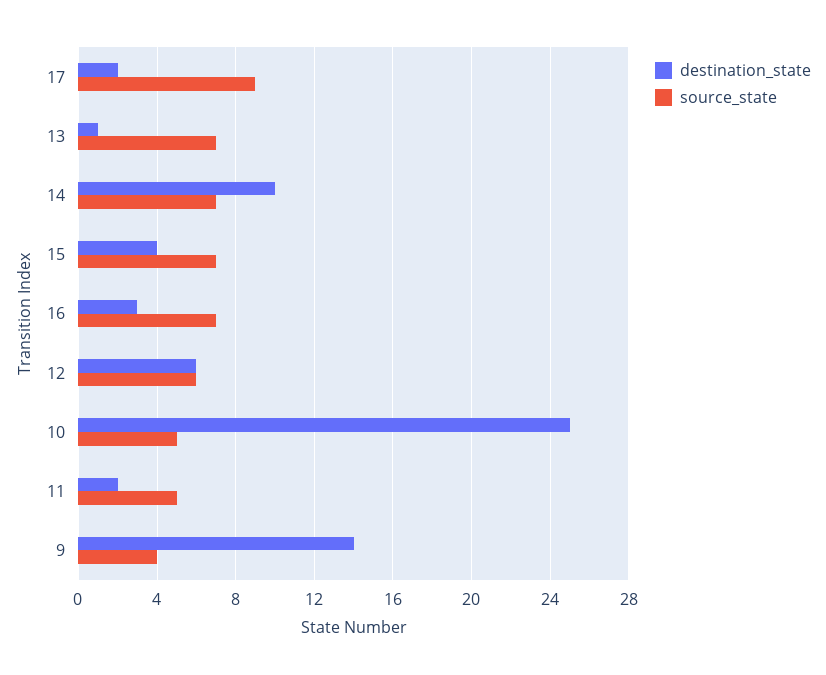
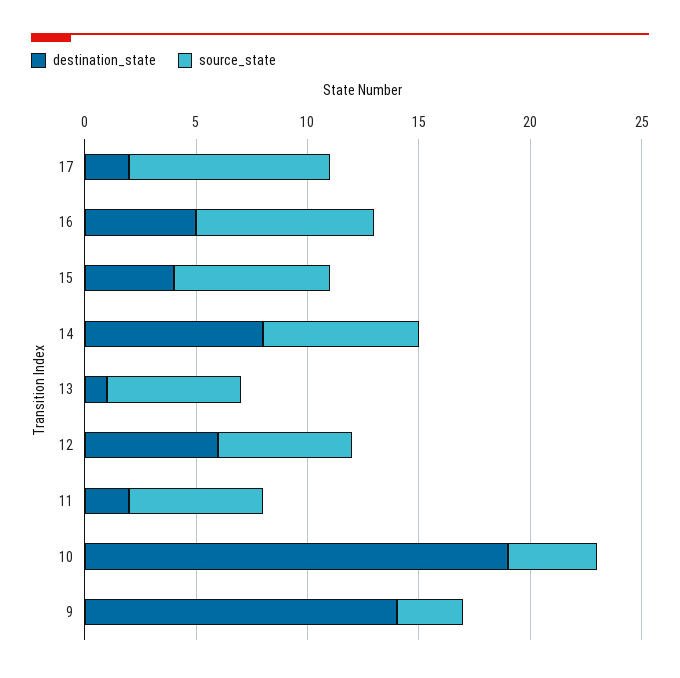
source_state, 13: 7 -> 6
destination_state, 14: 10 -> 8
destination_state, 16: 3 -> 5
source_state, 16: 7 -> 8
destination_state, 10: 25 -> 19
source_state, 10: 5 -> 4
source_state, 11: 5 -> 6
source_state, 9: 4 -> 3

